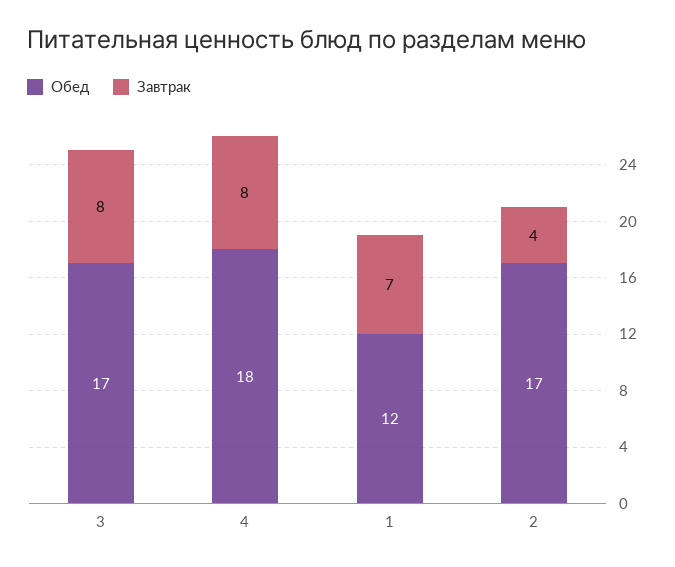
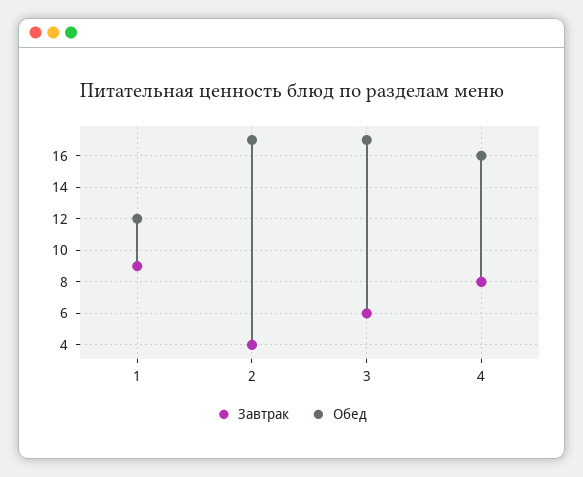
Завтрак, 3: 8 -> 6
Обед, 4: 18 -> 16
Завтрак, 1: 7 -> 9

